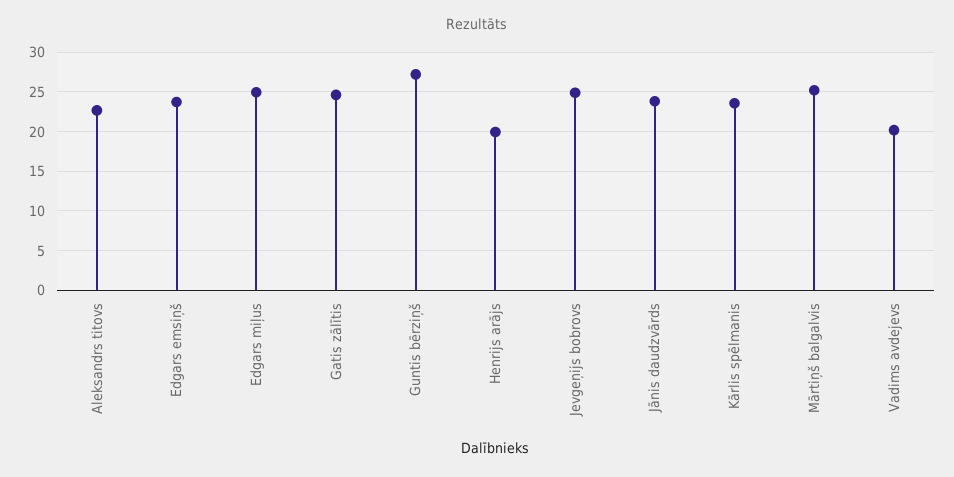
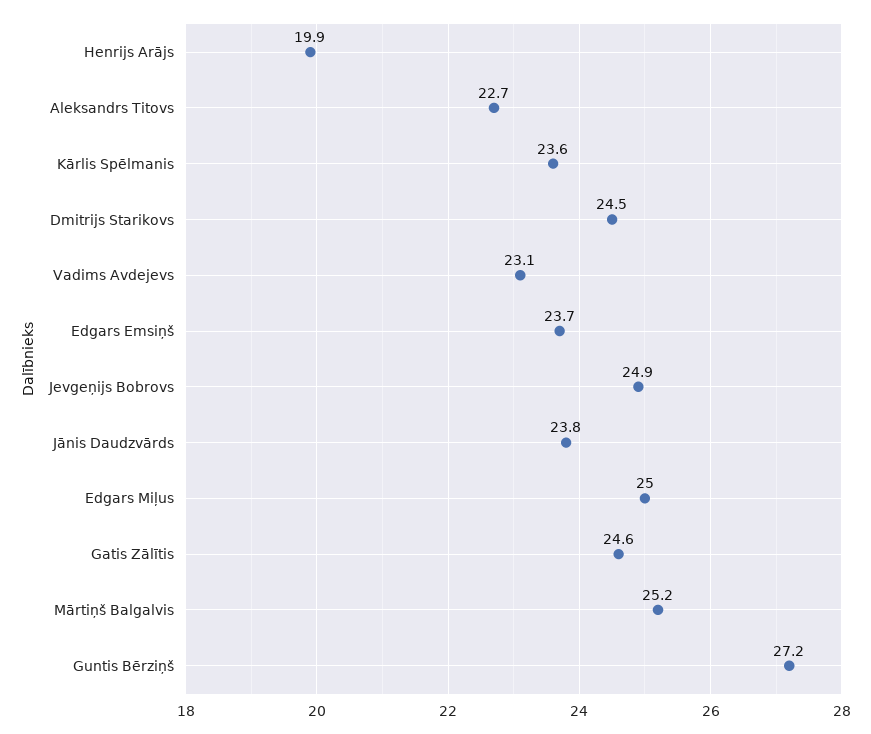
Vadims avdejevs: 20 -> 23.1
Dmitrijs Starikovs: none -> 24.5

